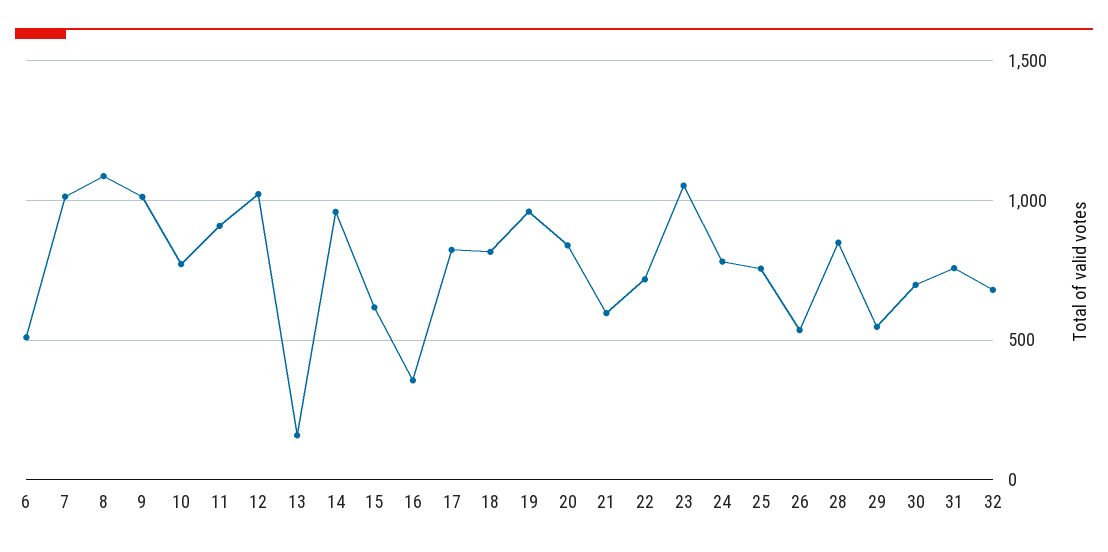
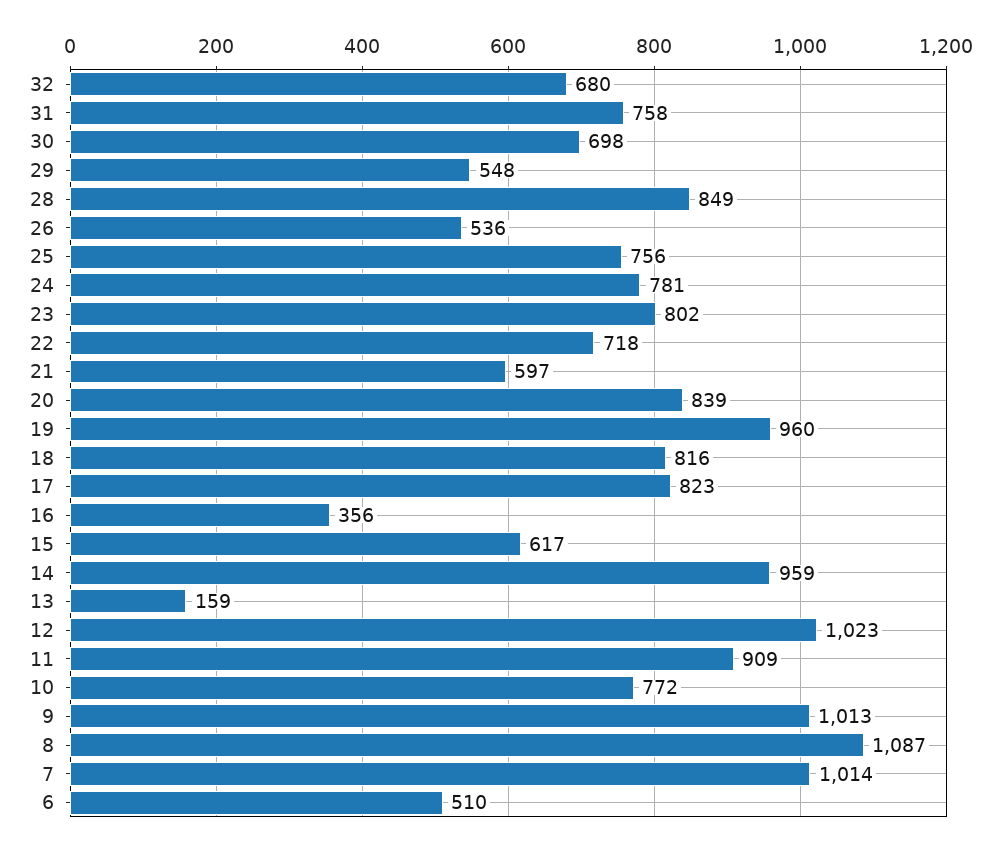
23: 1050 -> 802

